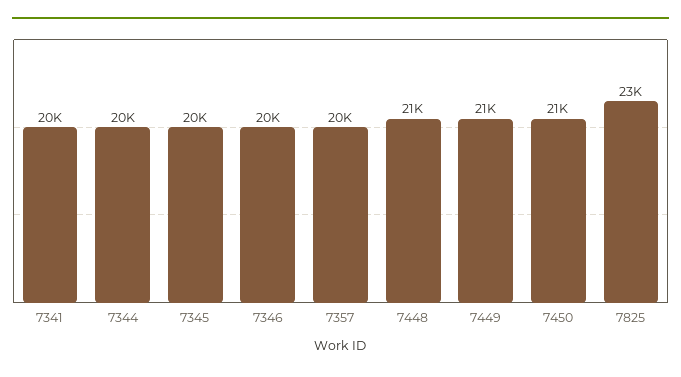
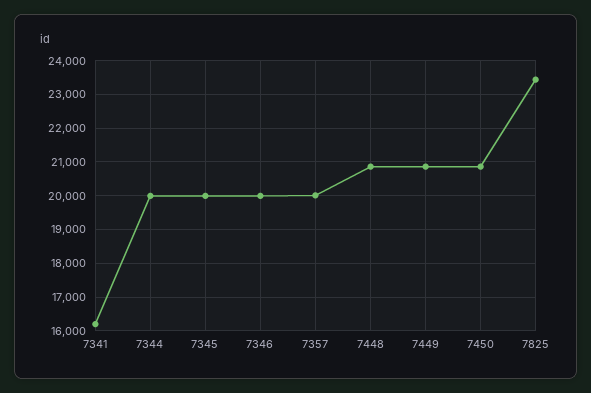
7341: 20000 -> 16200

